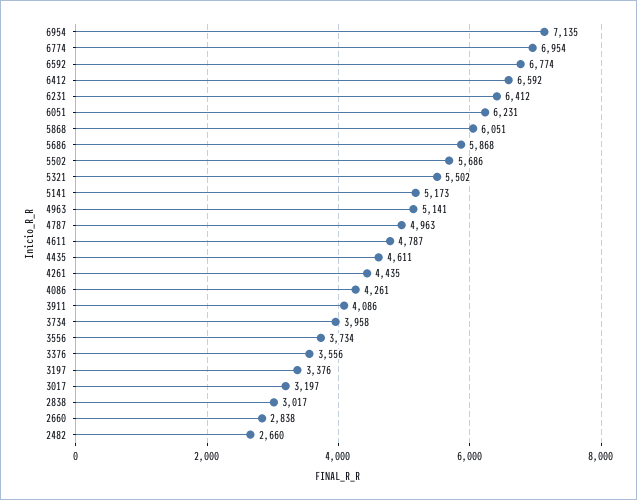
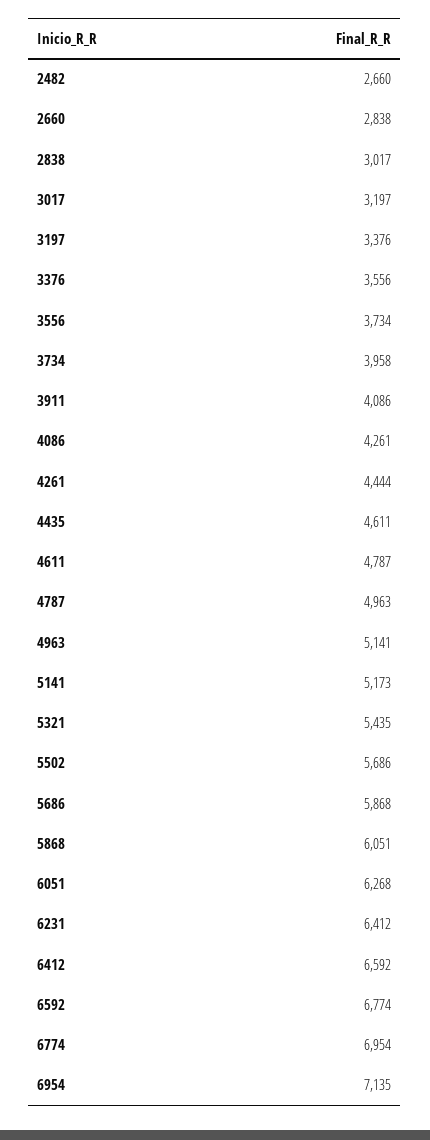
6051: 6231 -> 6268
5321: 5502 -> 5435
4261: 4435 -> 4444

